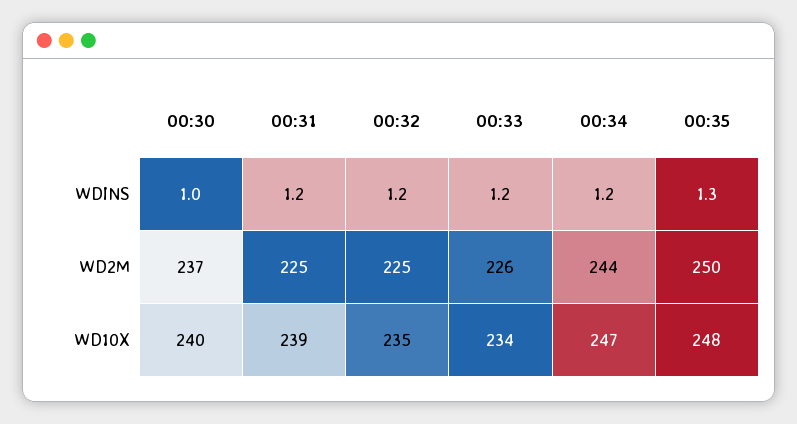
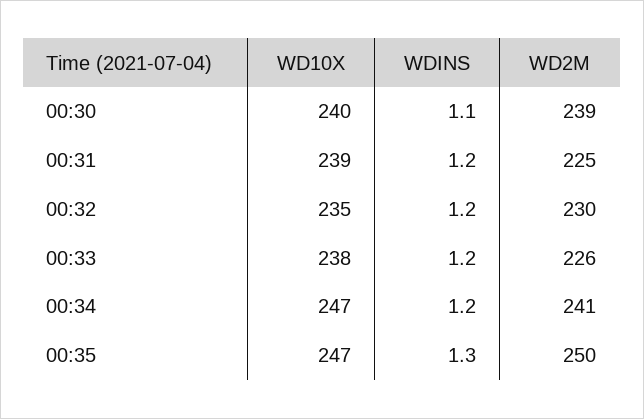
00:30, WDINS: 1 -> 1.1
00:30, WD2M: 237 -> 239
00:32, WD2M: 225 -> 230
00:34, WD2M: 244 -> 241
00:33, WD10X: 234 -> 238
00:35, WD10X: 248 -> 247

